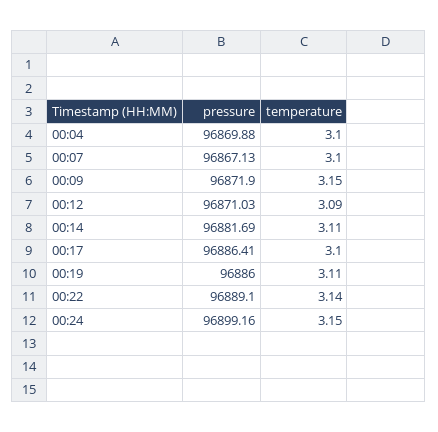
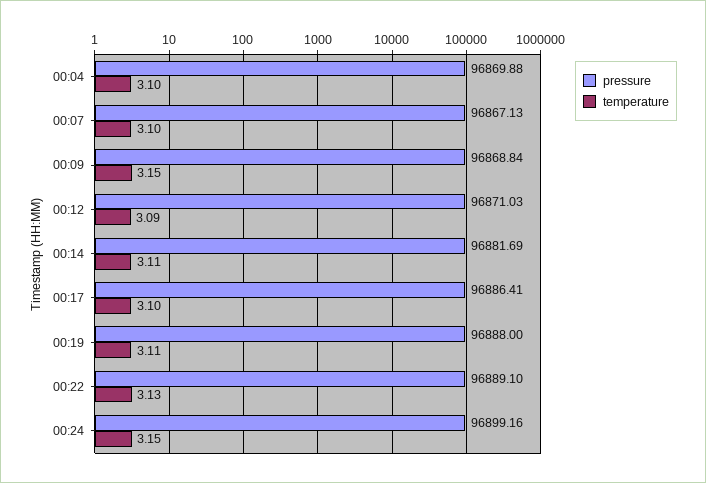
pressure, 00:09: 96871.9 -> 96868.84
pressure, 00:19: 96886 -> 96888
temperature, 00:22: 3.14 -> 3.13

